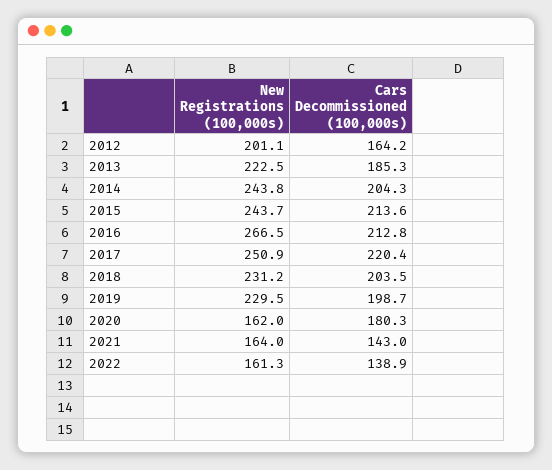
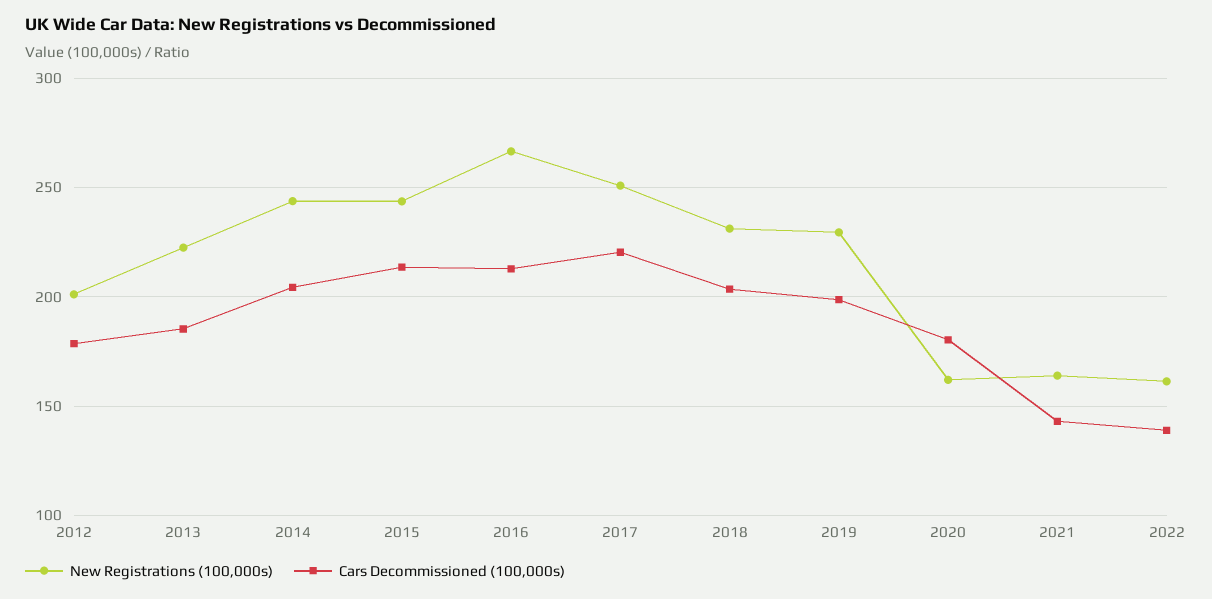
Cars Decommissioned (100,000s), 2012: 164.2 -> 180

